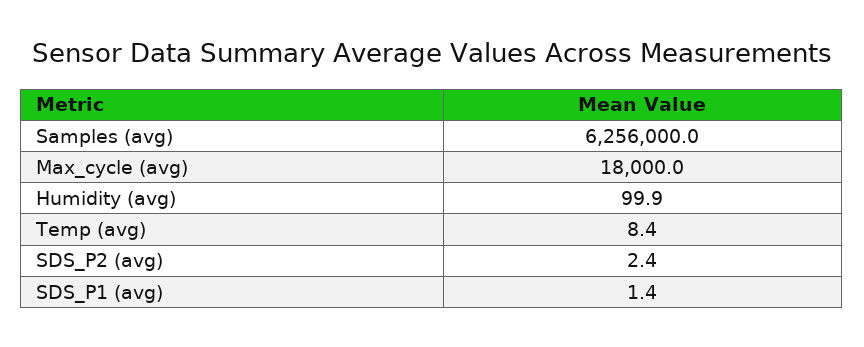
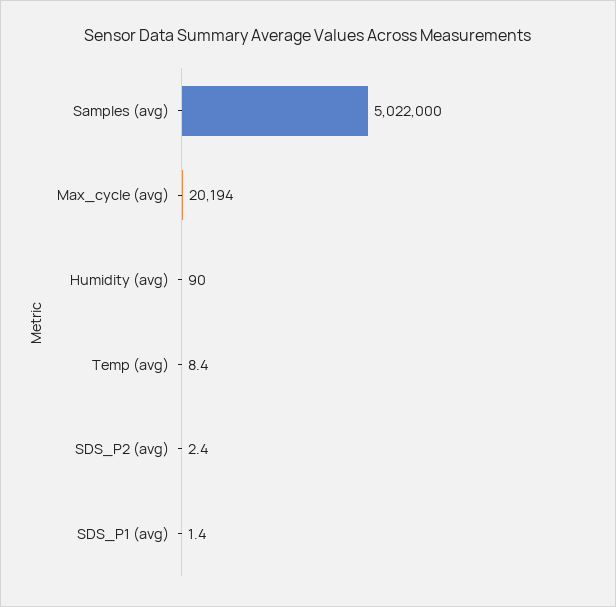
Samples (avg): 6256000 -> 5022000
Max_cycle (avg): 18000 -> 20194
Humidity (avg): 99.9 -> 90

